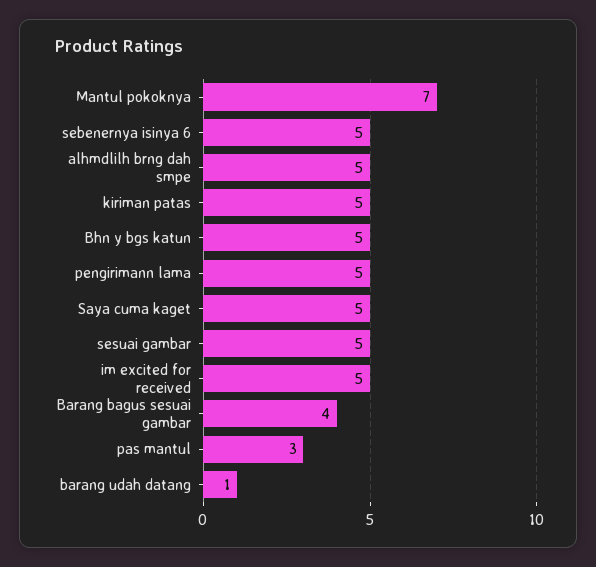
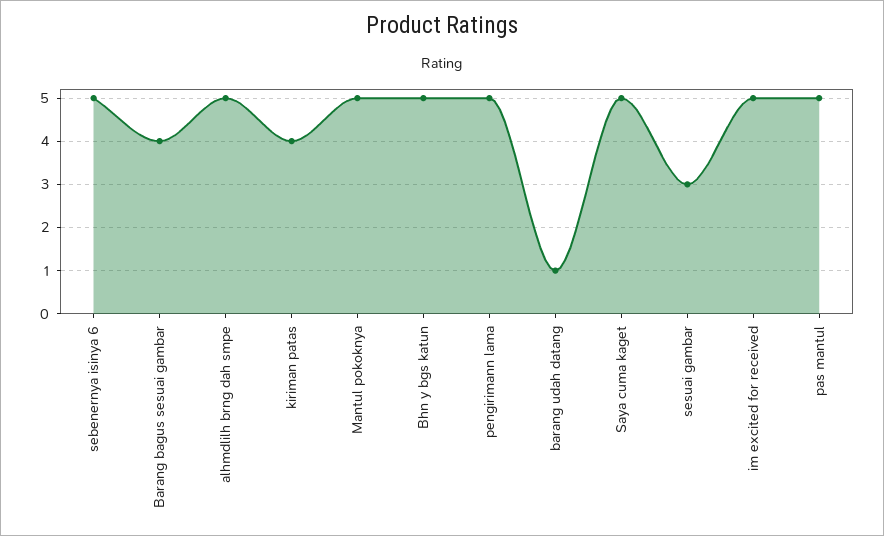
Mantul pokoknya: 7 -> 5
kiriman patas: 5 -> 4
sesuai gambar: 5 -> 3
pas mantul: 3 -> 5

